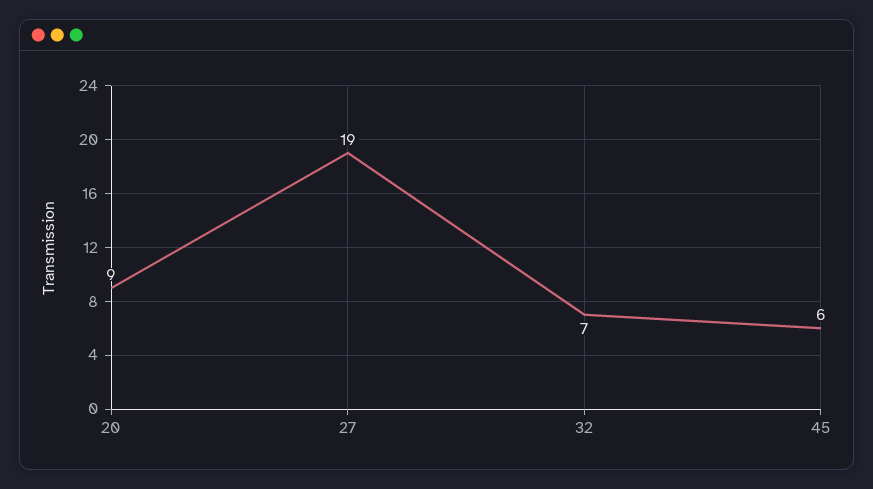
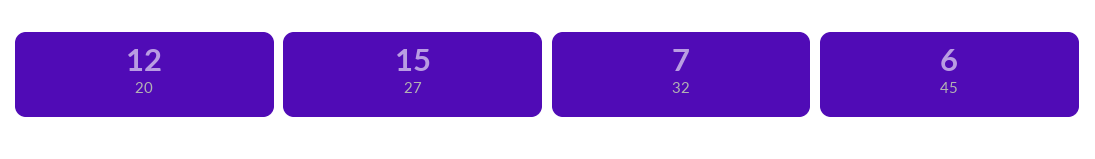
20: 9 -> 12
27: 19 -> 15

